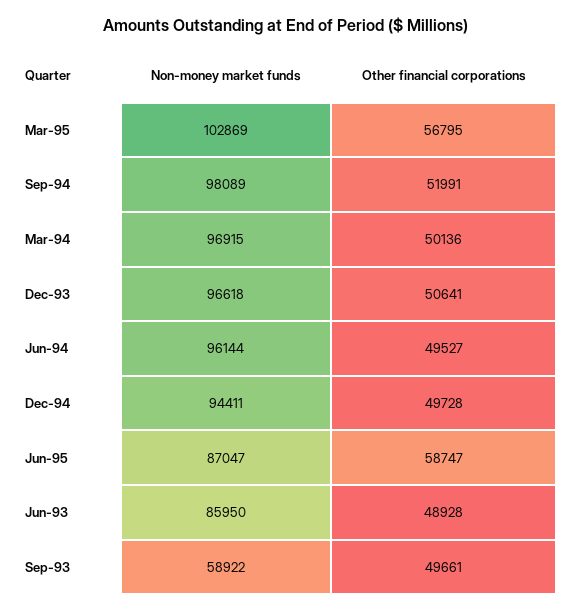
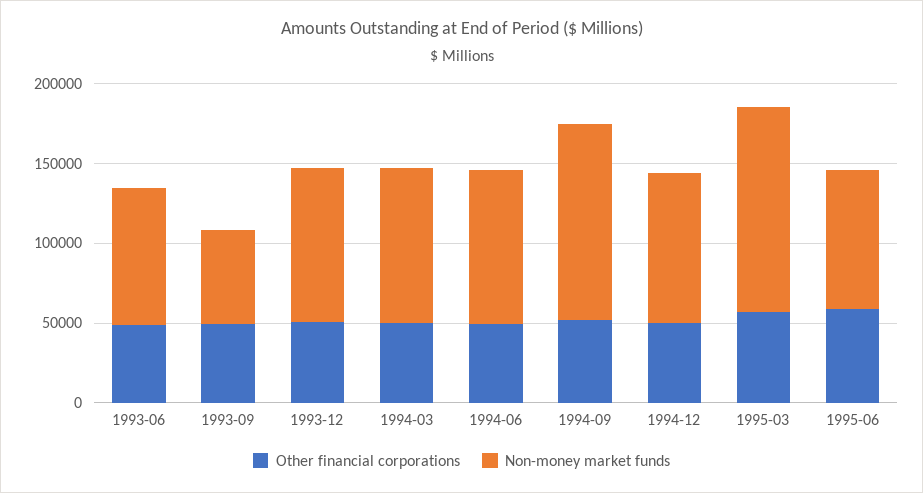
Non-money market funds, Mar-95: 102869 -> 130000
Non-money market funds, Sep-94: 98089 -> 120000

